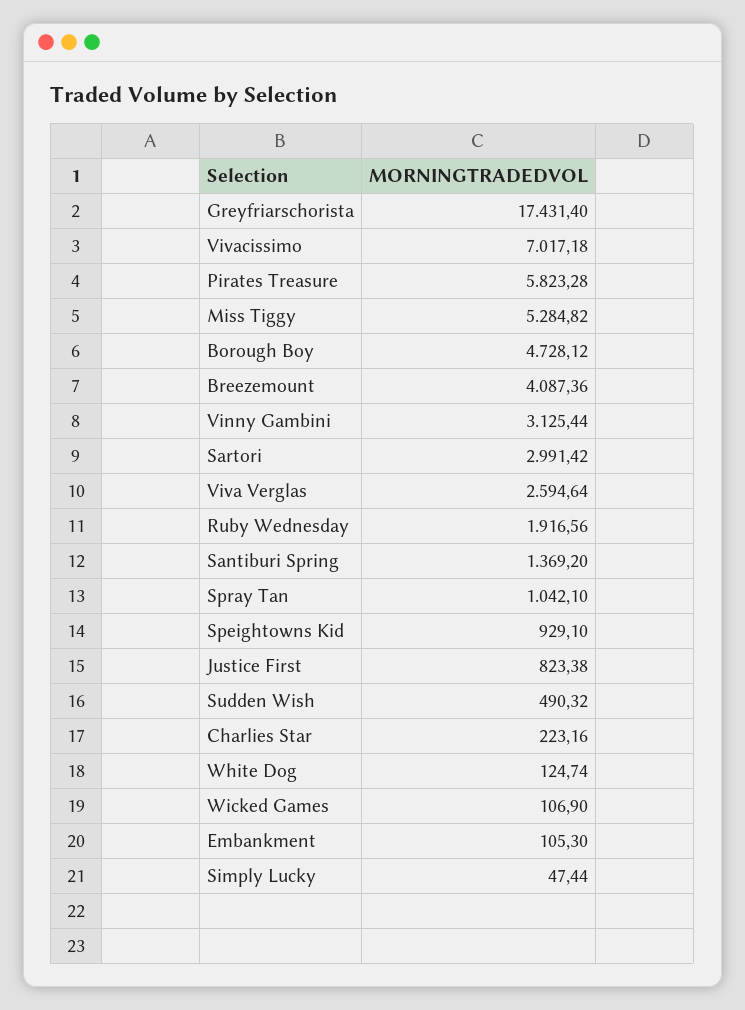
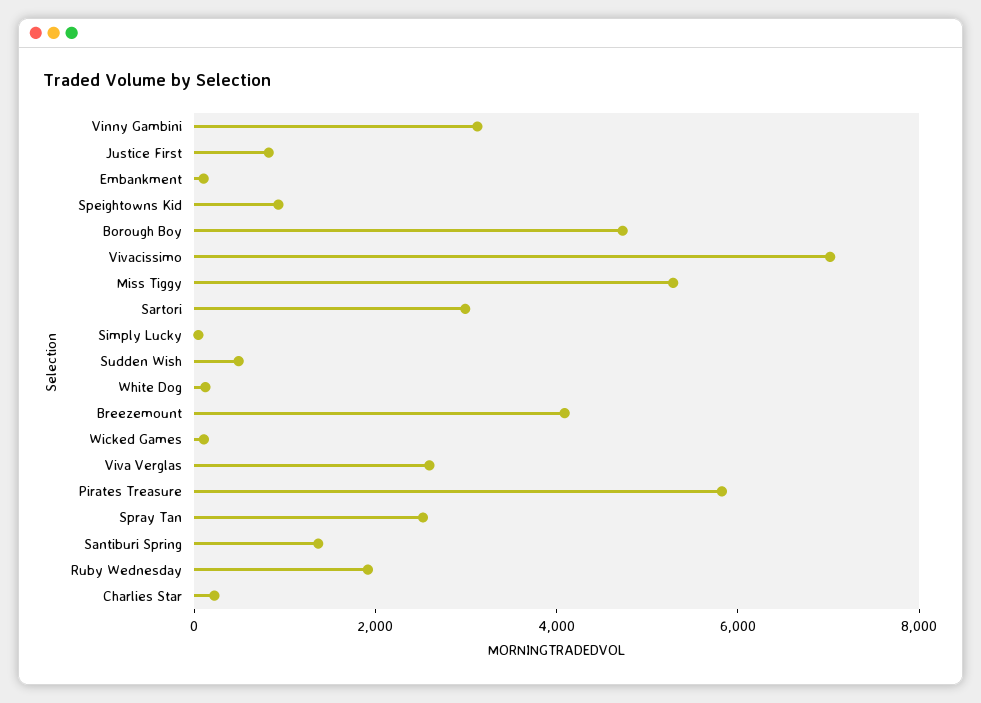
Greyfriarschorista: 17431.4 -> none
Spray Tan: 1042.1 -> 2500

